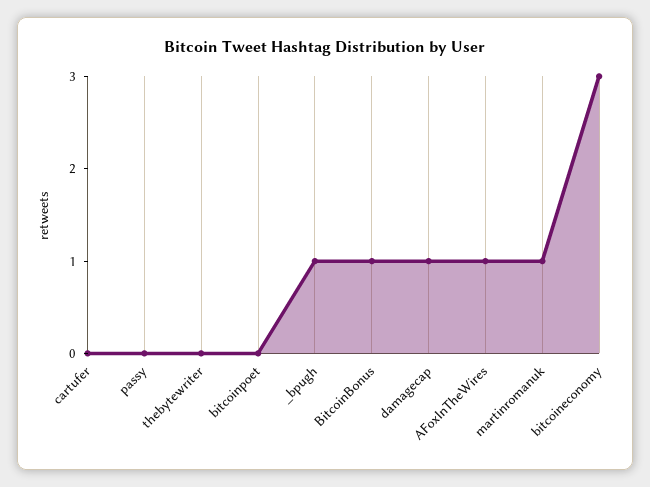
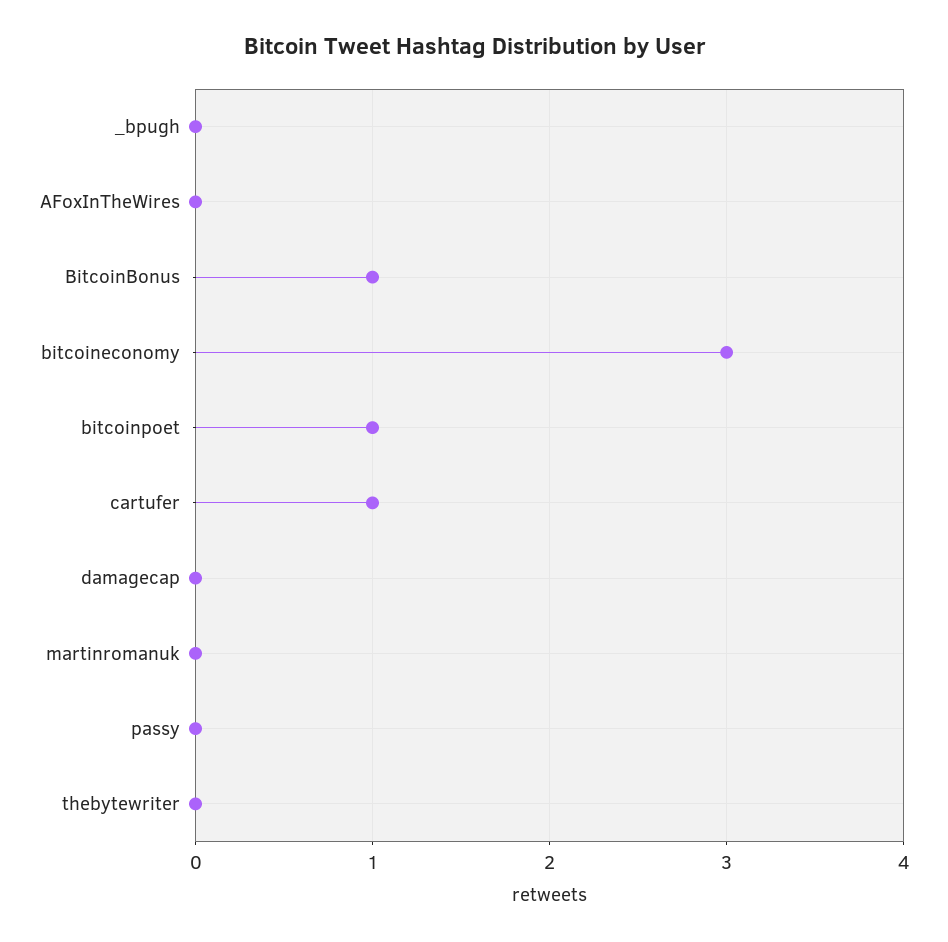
cartufer: 0 -> 1
bitcoinpoet: 0 -> 1
_bpugh: 1 -> 0
damagecap: 1 -> 0
AFoxInTheWires: 1 -> 0
martinromanuk: 1 -> 0

